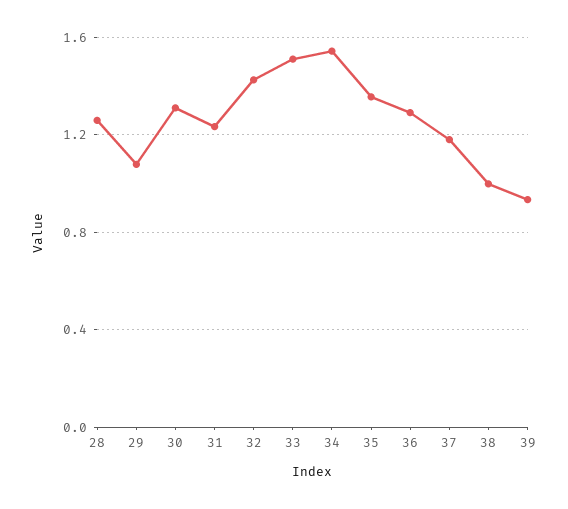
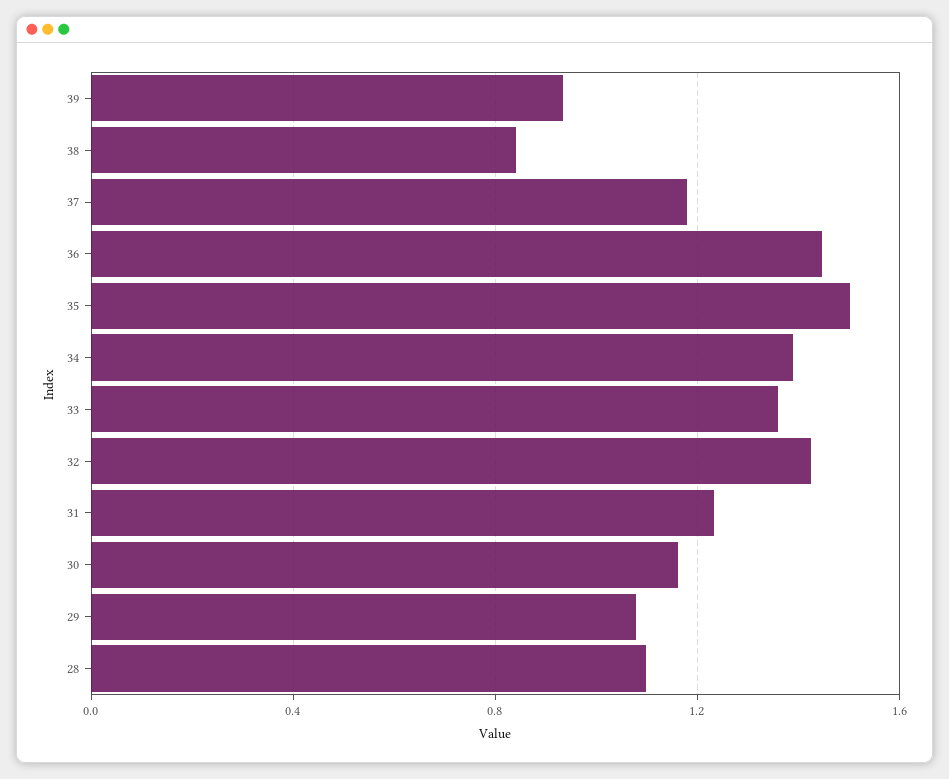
28: 1.25 -> 1.1
30: 1.3 -> 1.15
33: 1.5 -> 1.35
34: 1.55 -> 1.4
35: 1.35 -> 1.5
36: 1.3 -> 1.45
38: 1 -> 0.85

